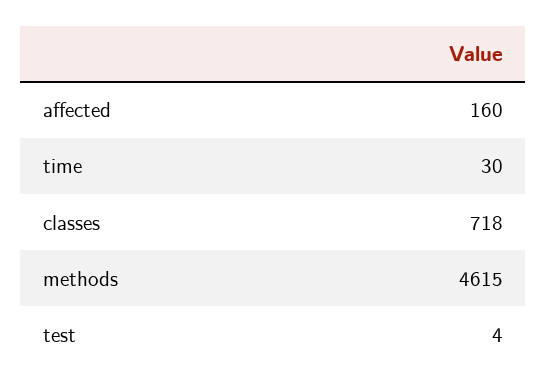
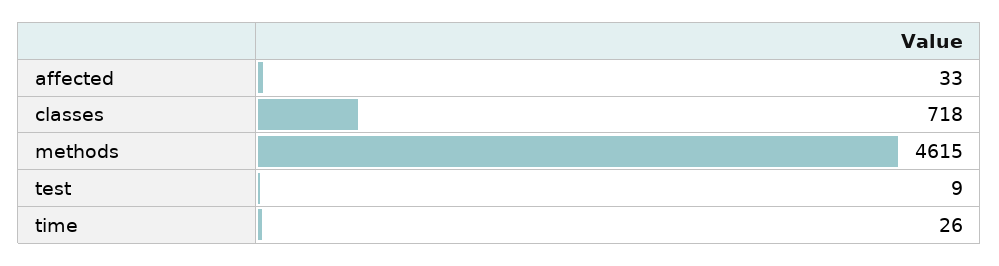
affected: 160 -> 33
time: 30 -> 26
test: 4 -> 9

